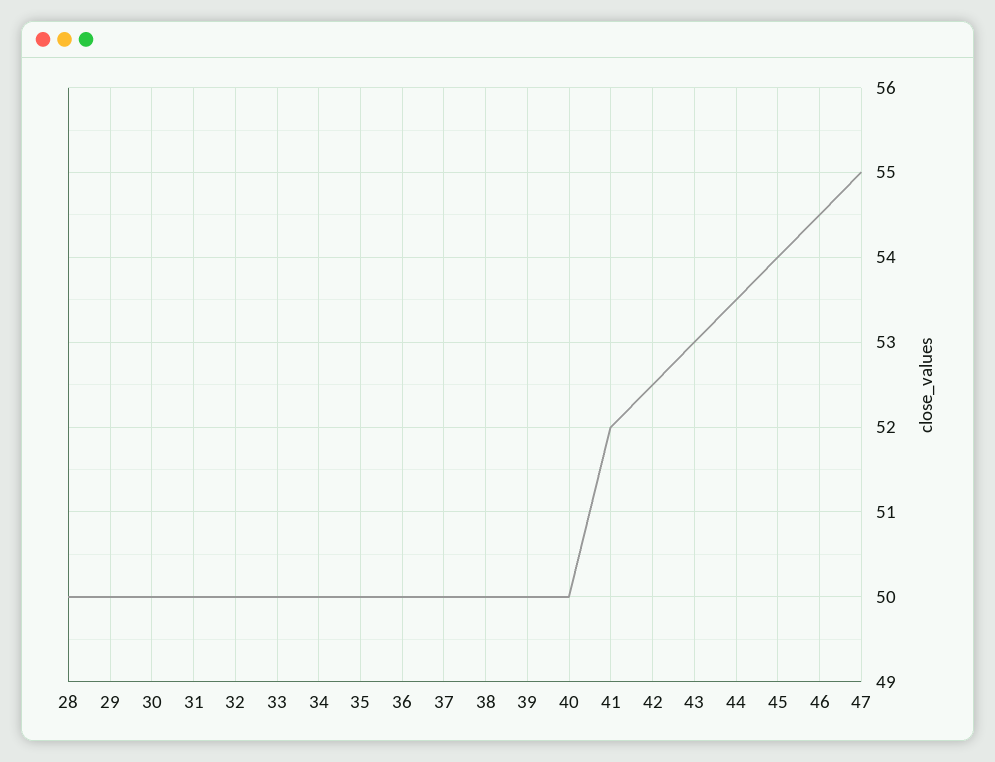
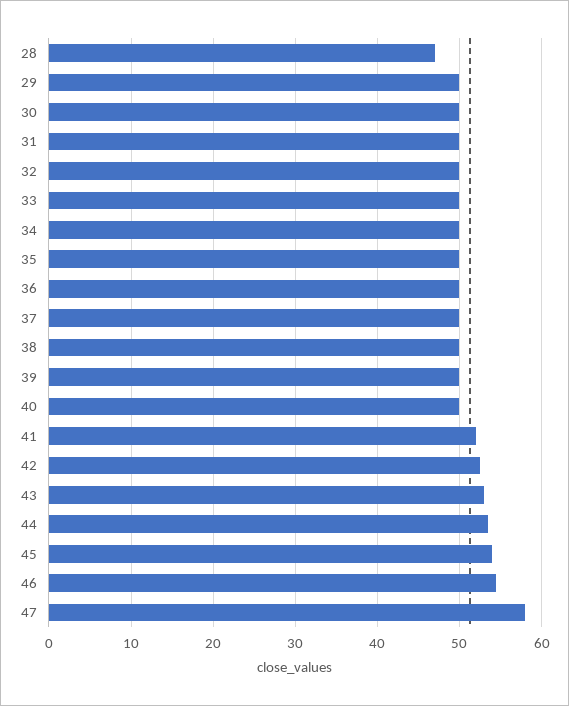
28: 50 -> 47
47: 55 -> 58

